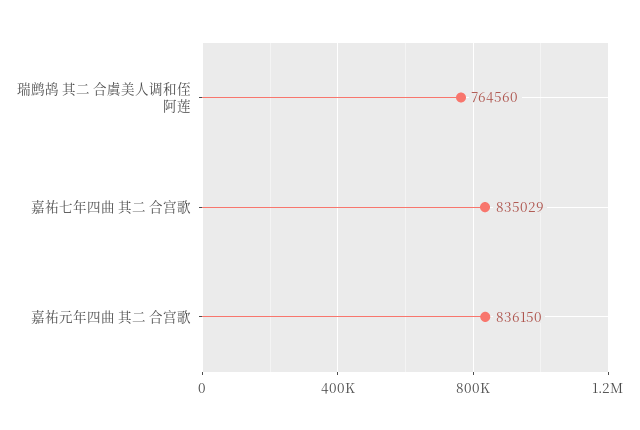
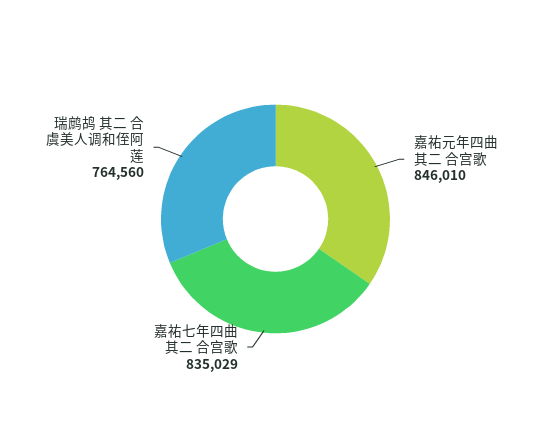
嘉祐元年四曲 其二 合宫歌: 836150 -> 846010

